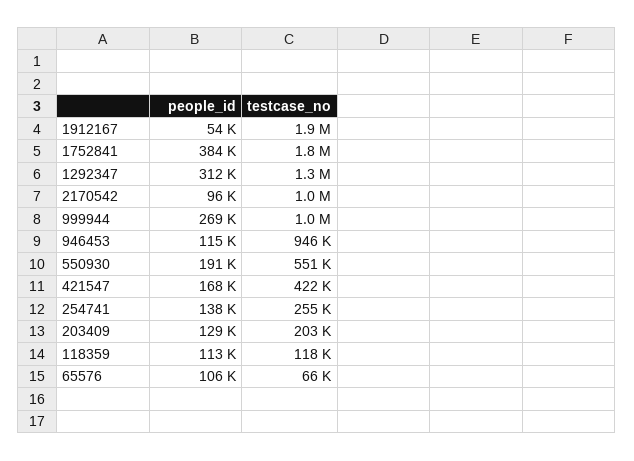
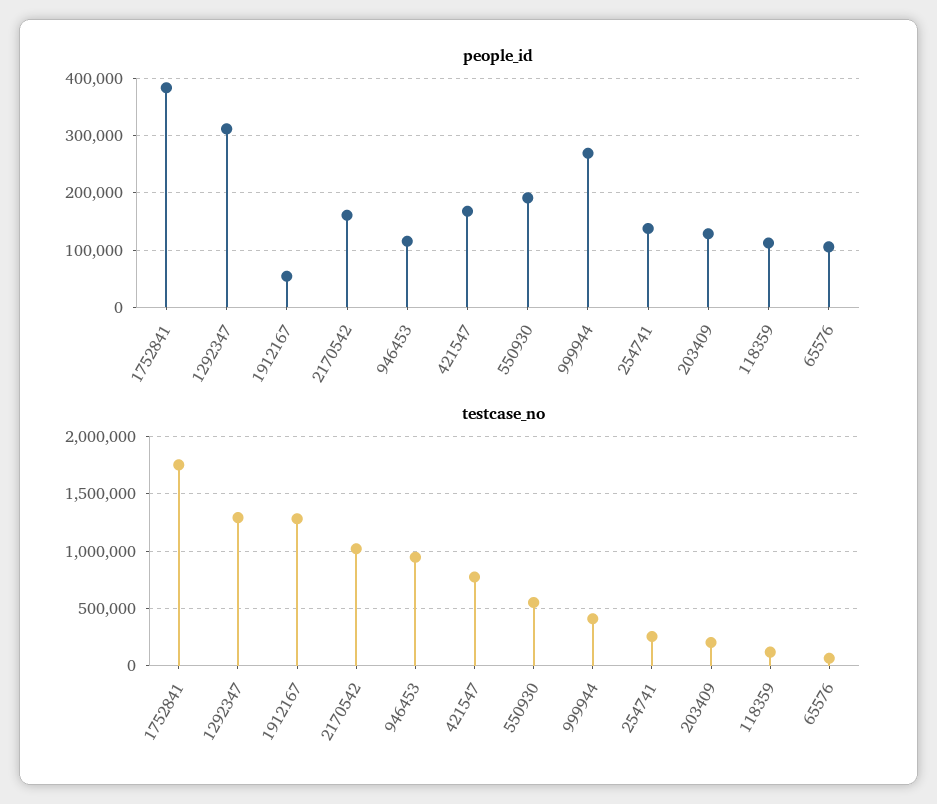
testcase_no, 1912167: 1900000 -> 1300000
people_id, 2170542: 96000 -> 160000
testcase_no, 999944: 1000000 -> 400000
testcase_no, 421547: 422000 -> 800000

